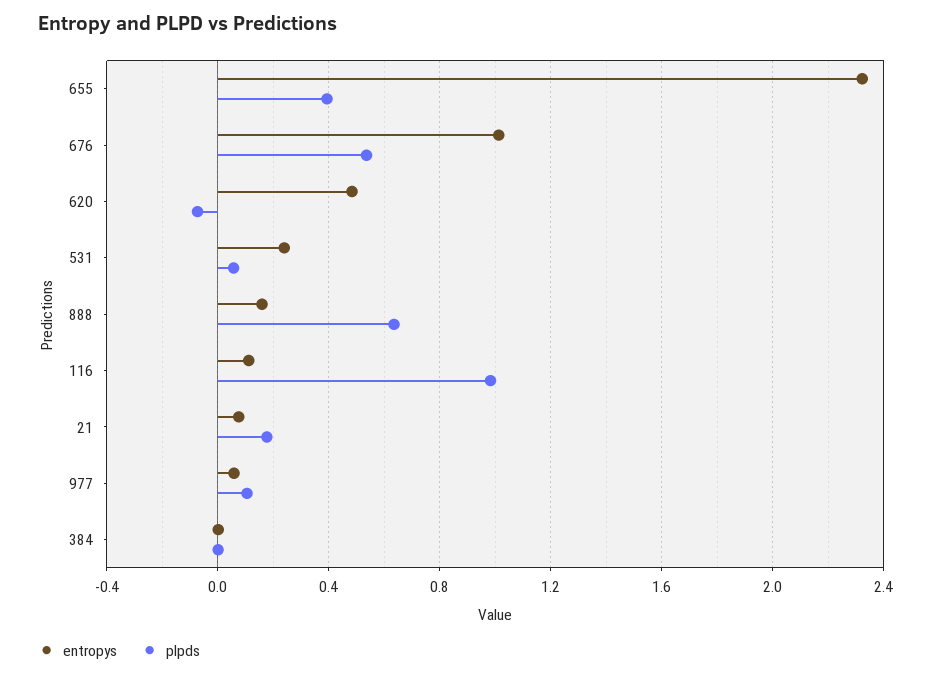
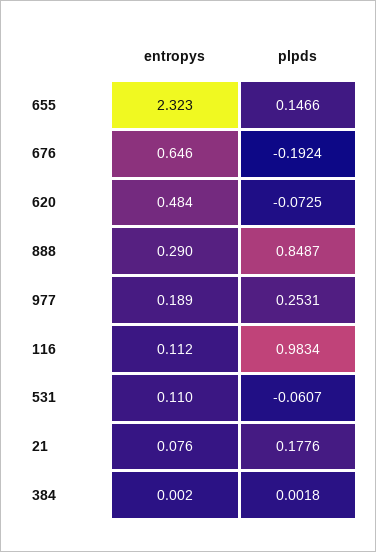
plpds, 655: 0.4 -> 0.1466
entropys, 676: 1 -> 0.646
plpds, 676: 0.55 -> -0.1924
entropys, 531: 0.25 -> 0.11
plpds, 531: 0.05 -> -0.0607
entropys, 888: 0.15 -> 0.29
plpds, 888: 0.65 -> 0.8487
entropys, 977: 0.05 -> 0.189
plpds, 977: 0.1 -> 0.2531

